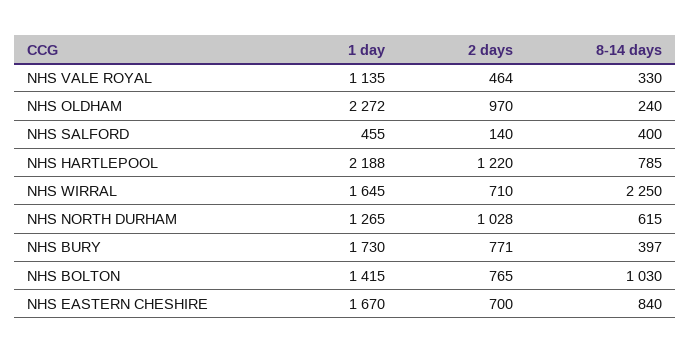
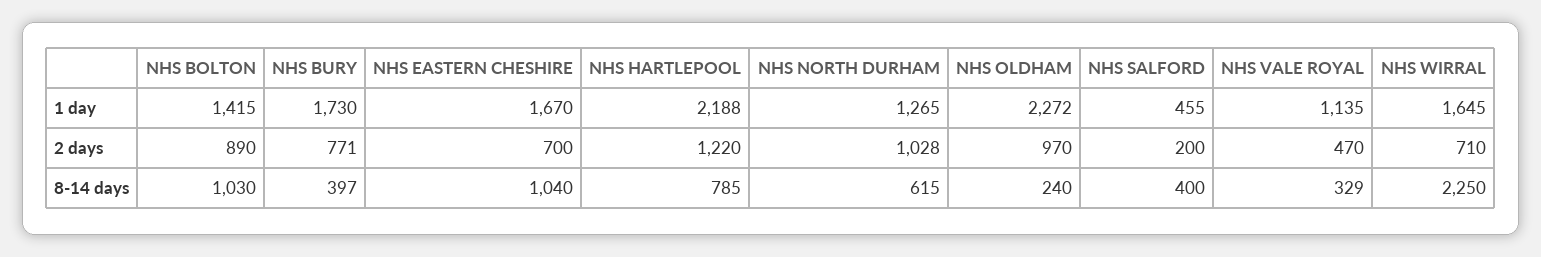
2 days, NHS VALE ROYAL: 464 -> 470
8-14 days, NHS VALE ROYAL: 330 -> 329
2 days, NHS SALFORD: 140 -> 200
2 days, NHS BOLTON: 765 -> 890
8-14 days, NHS EASTERN CHESHIRE: 840 -> 1040

